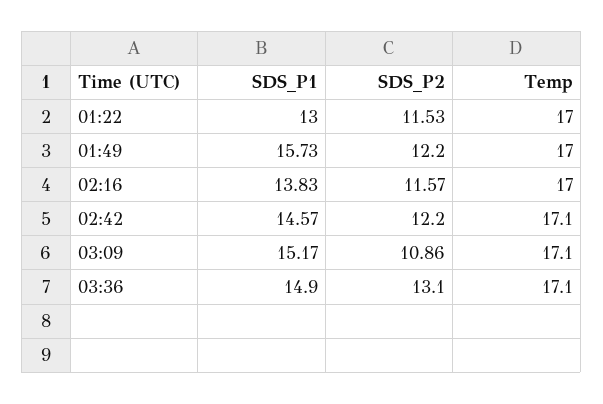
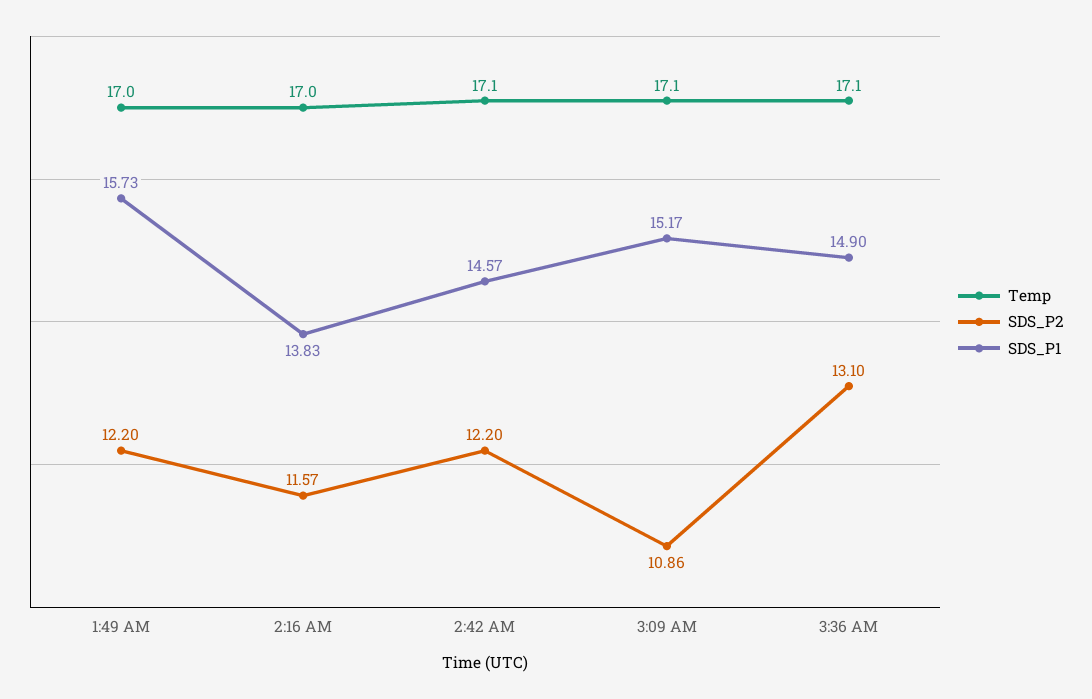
SDS_P1, 01:22: 13 -> none
SDS_P2, 01:22: 11.53 -> none
Temp, 01:22: 17 -> none

